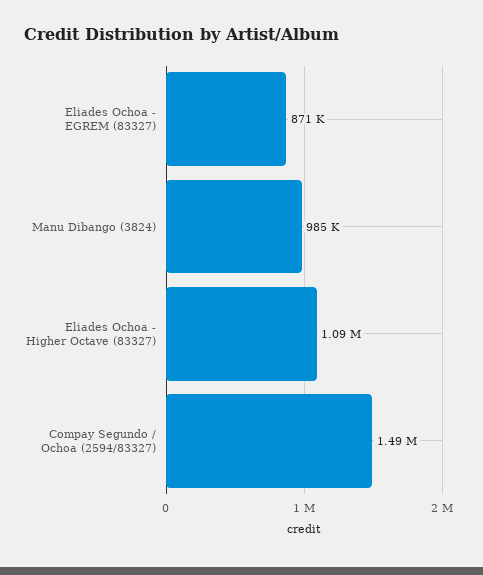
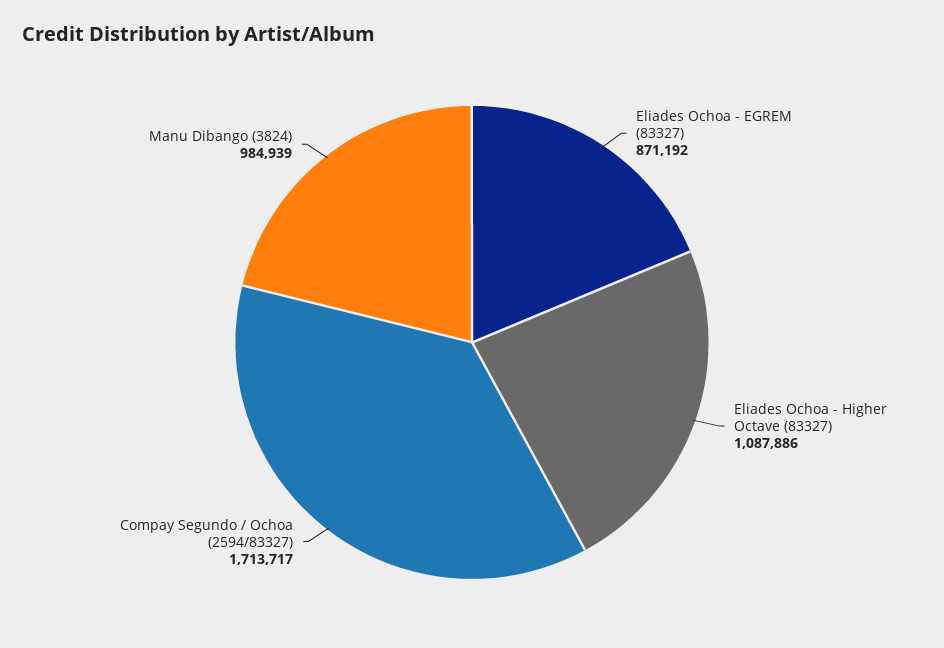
Compay Segundo / Ochoa (2594/83327): 1490000 -> 1713717

